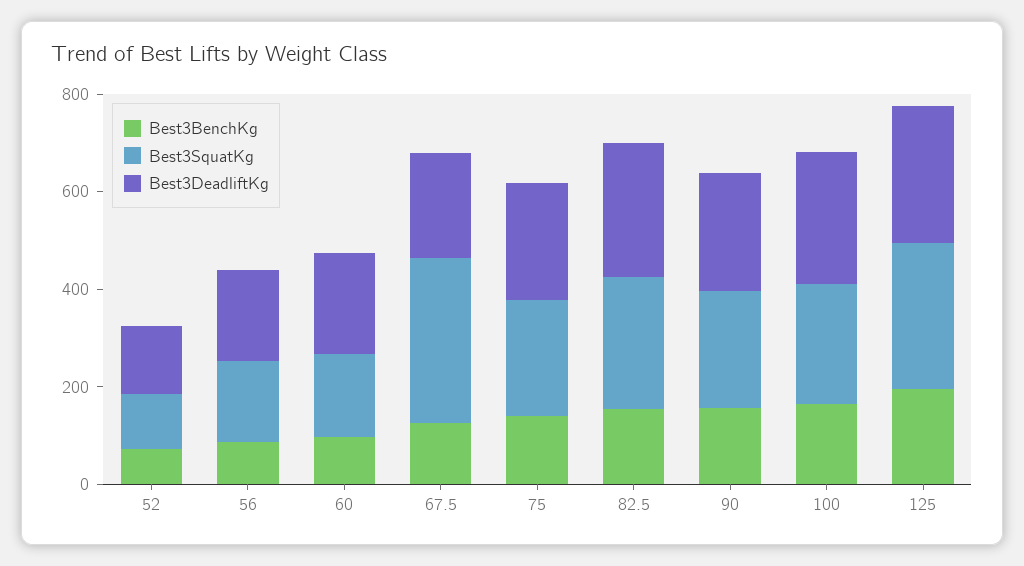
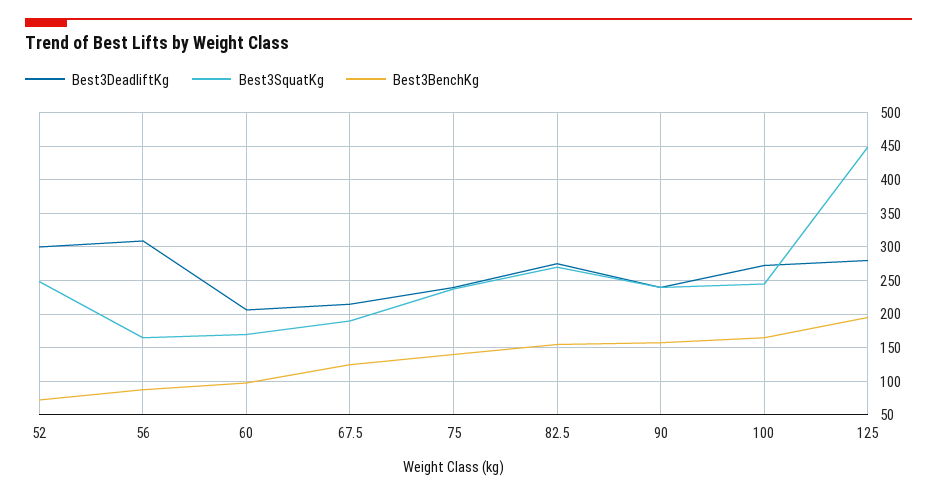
Best3SquatKg, 52: 100 -> 250
Best3DeadliftKg, 52: 150 -> 300
Best3DeadliftKg, 56: 200 -> 310
Best3SquatKg, 67.5: 350 -> 190
Best3SquatKg, 125: 300 -> 450

